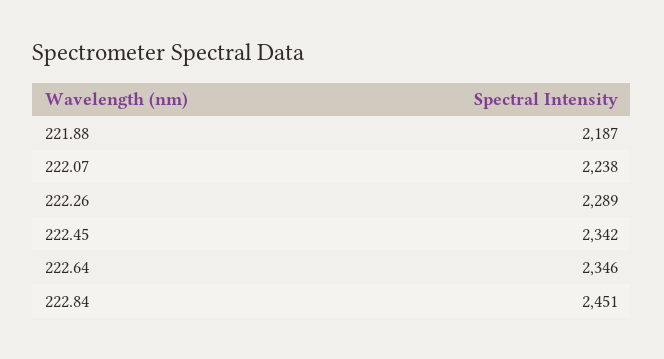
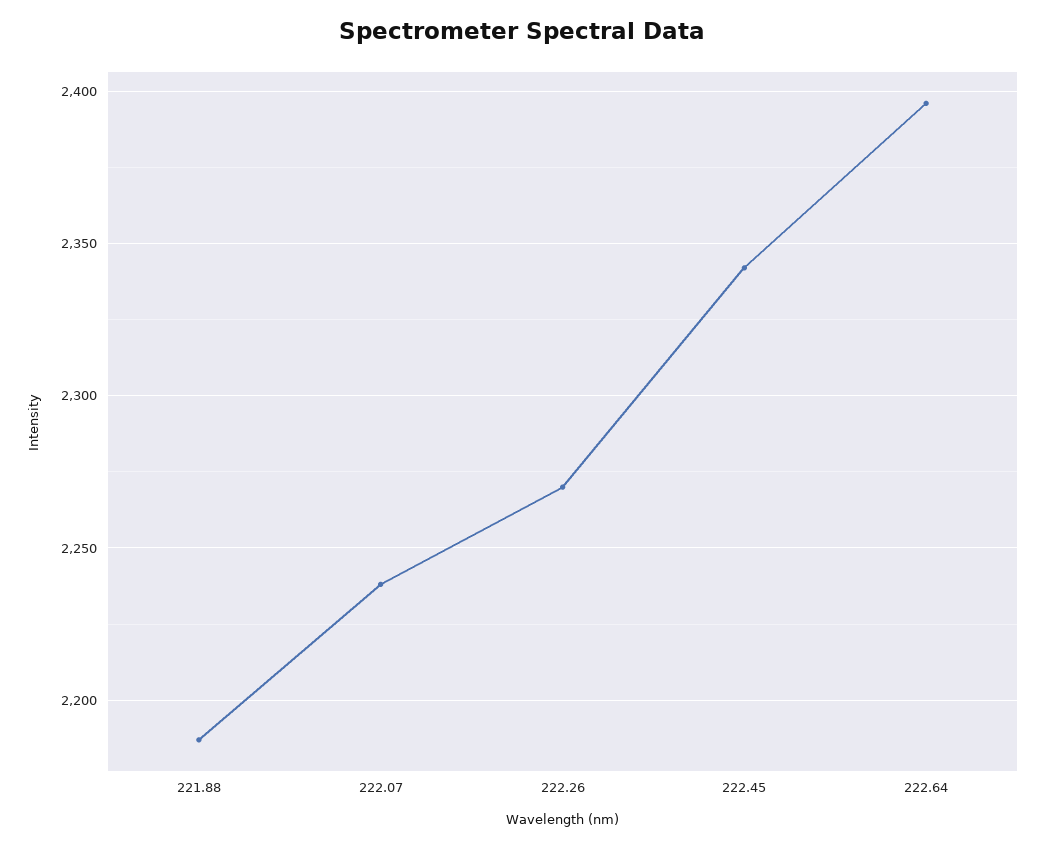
222.26: 2289 -> 2270
222.64: 2346 -> 2395
222.84: 2451 -> none

